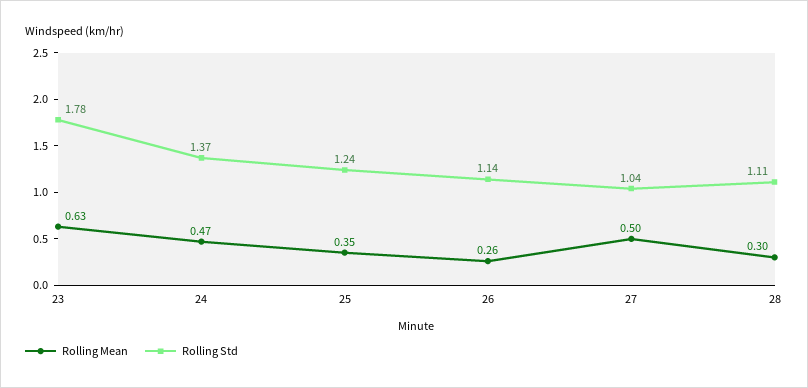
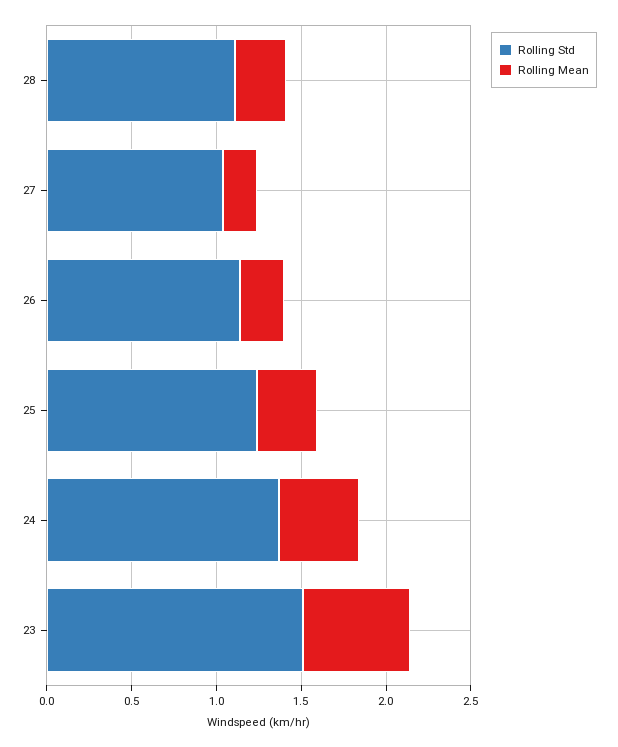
Rolling Std, 23: 1.78 -> 1.5
Rolling Mean, 27: 0.5 -> 0.2

